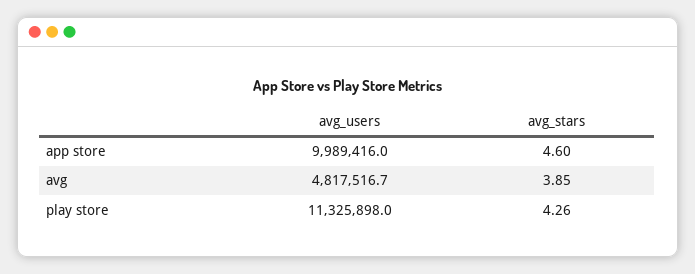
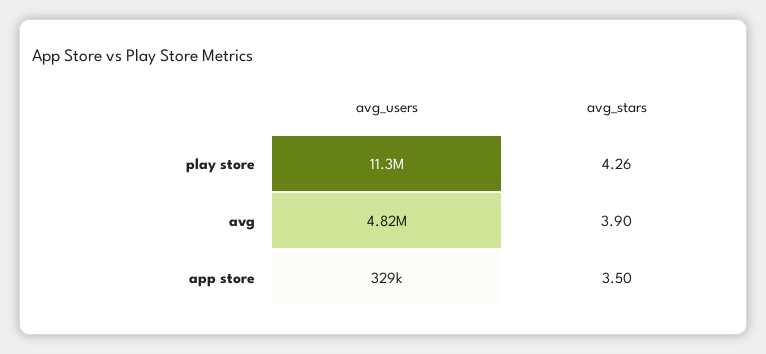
avg_users, app store: 9989416 -> 329000
avg_stars, app store: 4.6 -> 3.5
avg_stars, avg: 3.85 -> 3.9

